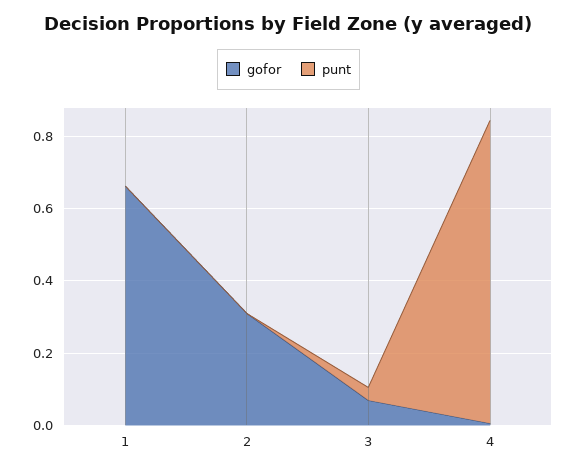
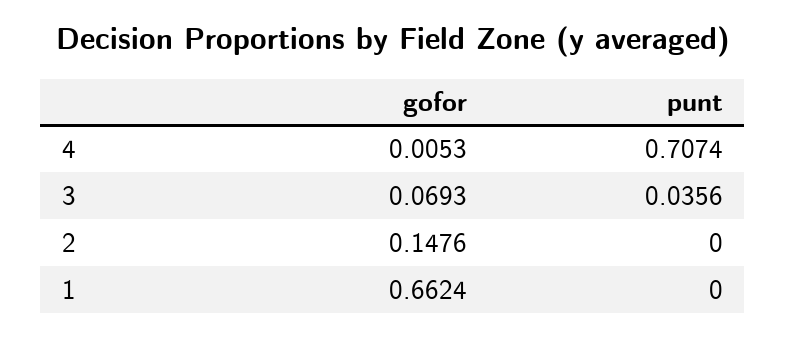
gofor, 2: 0.3 -> 0.1476
punt, 4: 0.85 -> 0.7074

